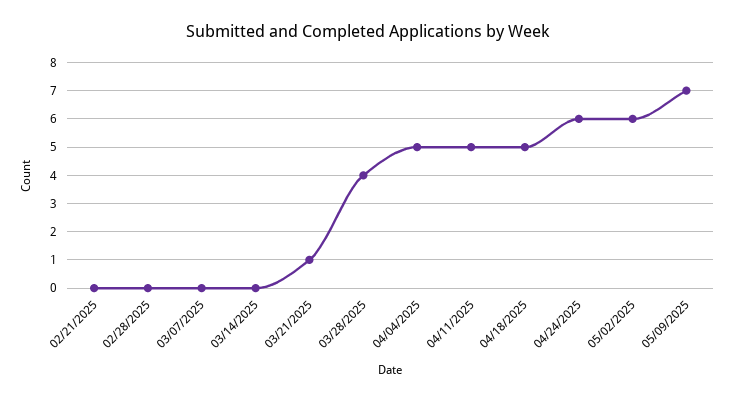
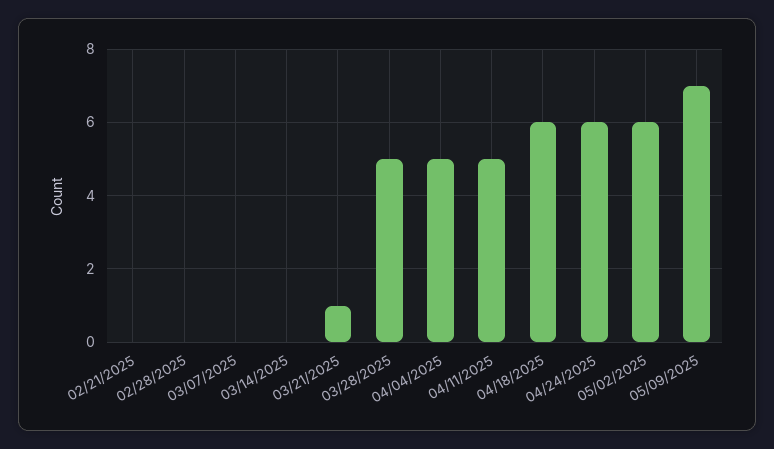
03/28/2025: 4 -> 5
04/18/2025: 5 -> 6

